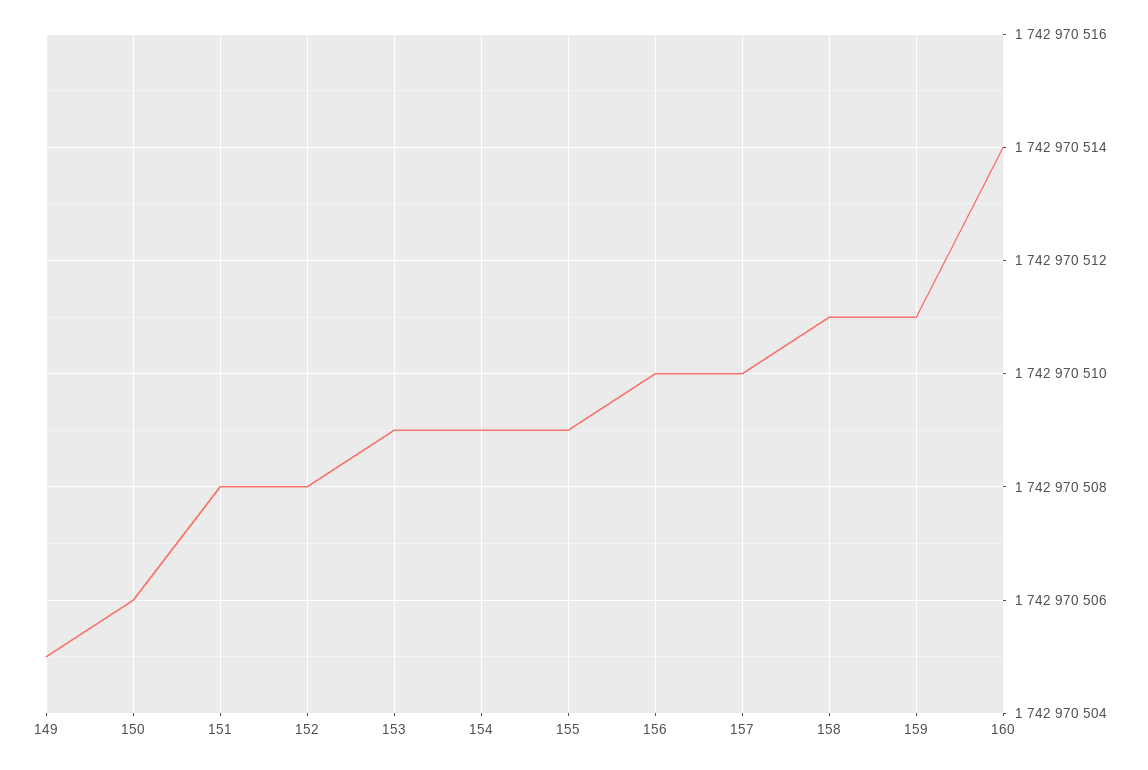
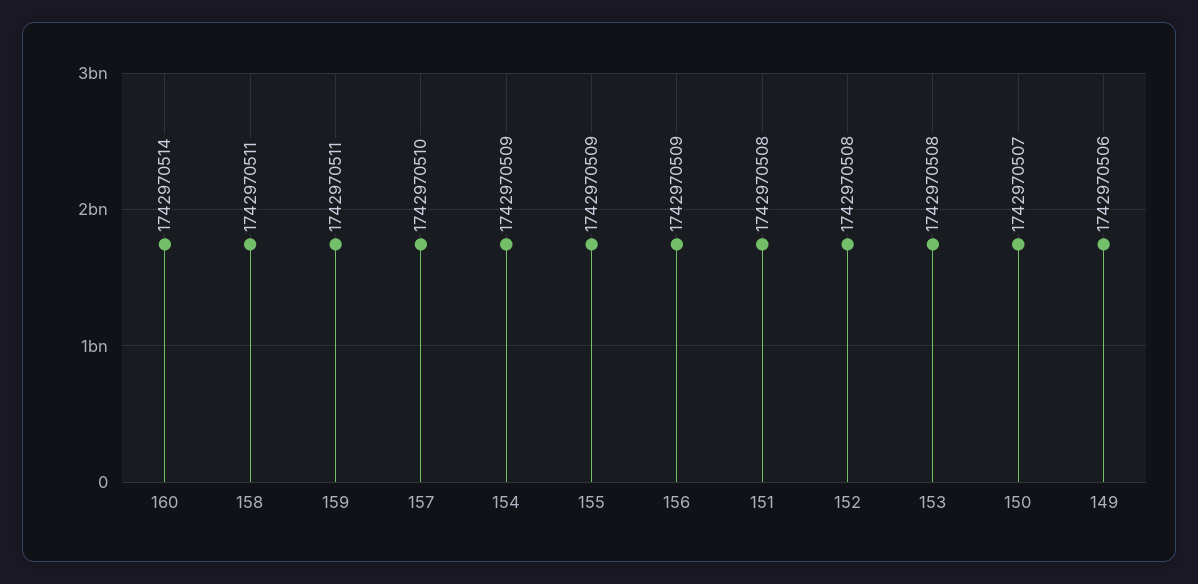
149: 1742970505 -> 1742970506
150: 1742970506 -> 1742970507
153: 1742970509 -> 1742970508
156: 1742970510 -> 1742970509

